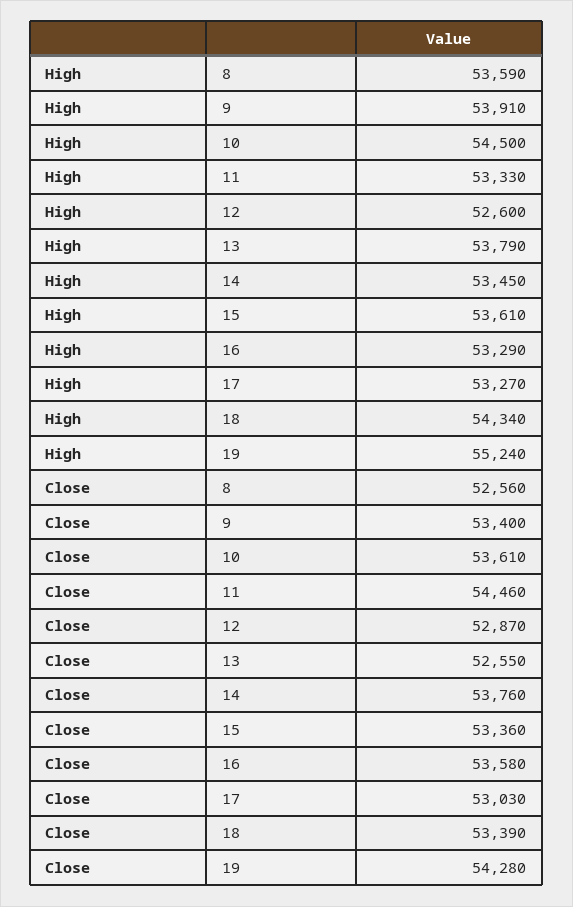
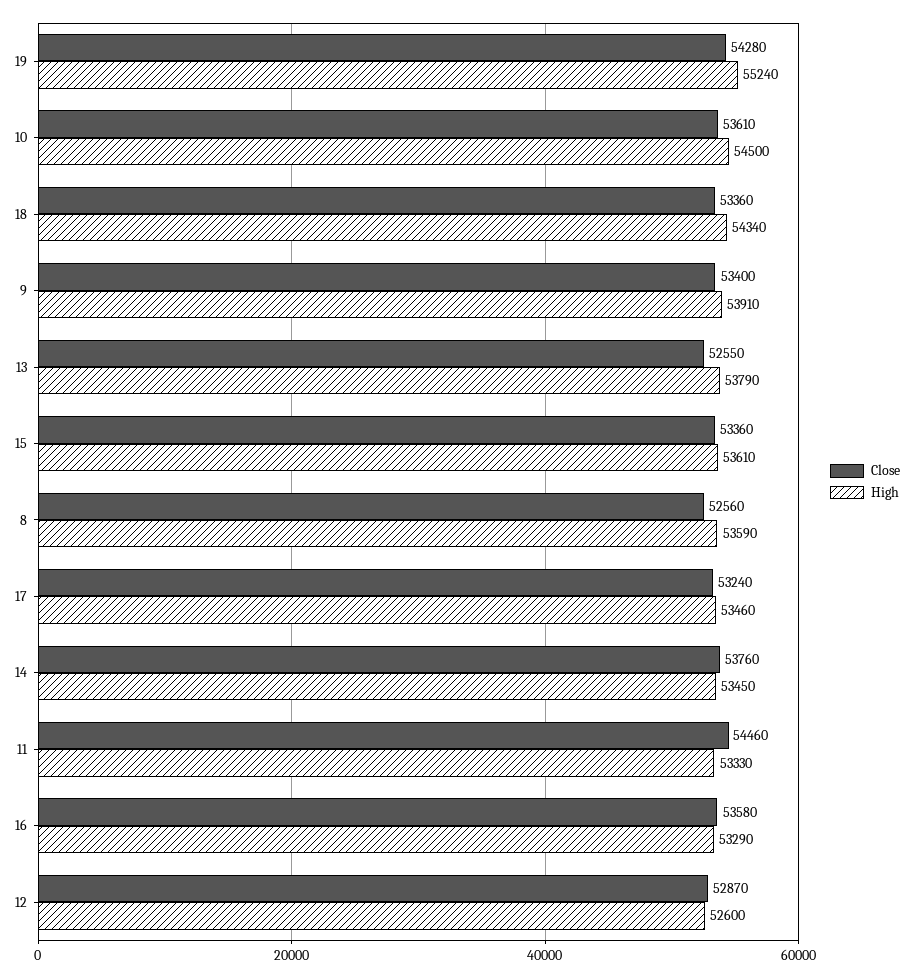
High, 17: 53270 -> 53460
Close, 17: 53030 -> 53240
Close, 18: 53390 -> 53360

